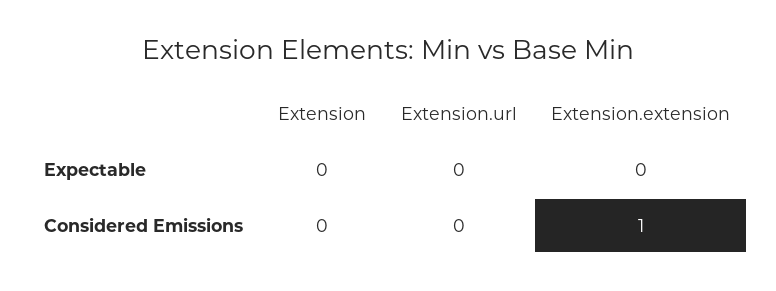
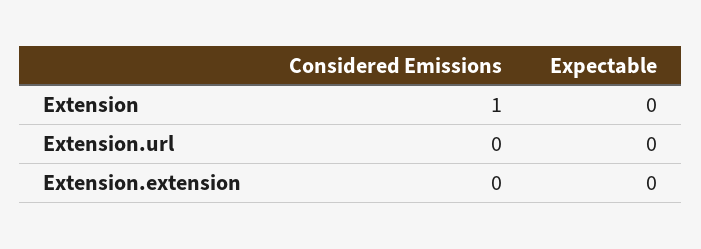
Extension, Considered Emissions: 0 -> 1
Extension.extension, Considered Emissions: 1 -> 0

